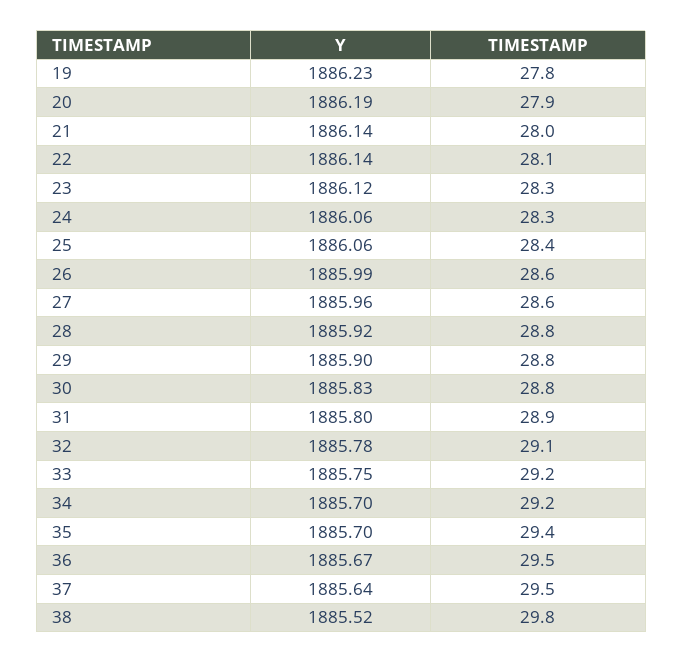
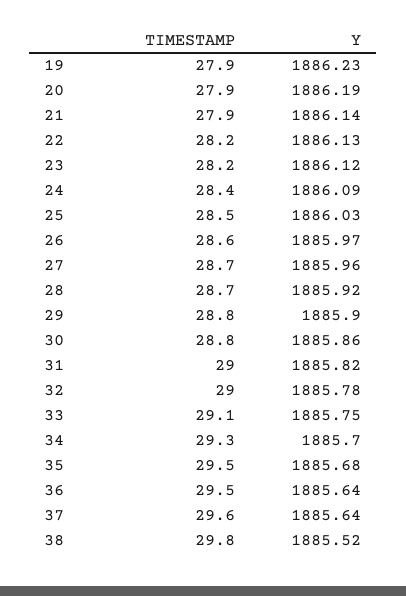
TIMESTAMP, 19: 27.8 -> 27.9
TIMESTAMP, 21: 28 -> 27.9
Y, 22: 1886.14 -> 1886.13
TIMESTAMP, 22: 28.1 -> 28.2
TIMESTAMP, 23: 28.3 -> 28.2
Y, 24: 1886.06 -> 1886.09
TIMESTAMP, 24: 28.3 -> 28.4
Y, 25: 1886.06 -> 1886.03
TIMESTAMP, 25: 28.4 -> 28.5
Y, 26: 1885.99 -> 1885.97
TIMESTAMP, 27: 28.6 -> 28.7
TIMESTAMP, 28: 28.8 -> 28.7
Y, 30: 1885.83 -> 1885.86
Y, 31: 1885.8 -> 1885.82
TIMESTAMP, 31: 28.9 -> 29
TIMESTAMP, 32: 29.1 -> 29
TIMESTAMP, 33: 29.2 -> 29.1
TIMESTAMP, 34: 29.2 -> 29.3
Y, 35: 1885.7 -> 1885.68
TIMESTAMP, 35: 29.4 -> 29.5
Y, 36: 1885.67 -> 1885.64
TIMESTAMP, 37: 29.5 -> 29.6

